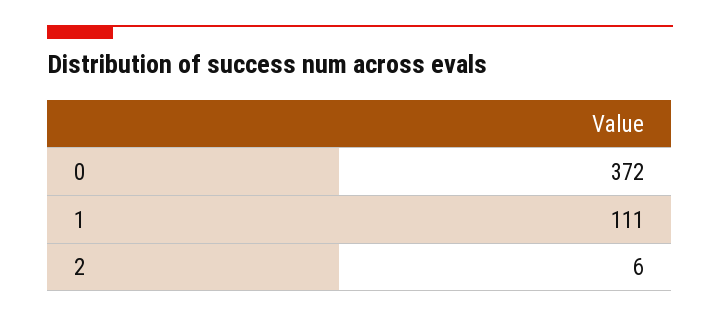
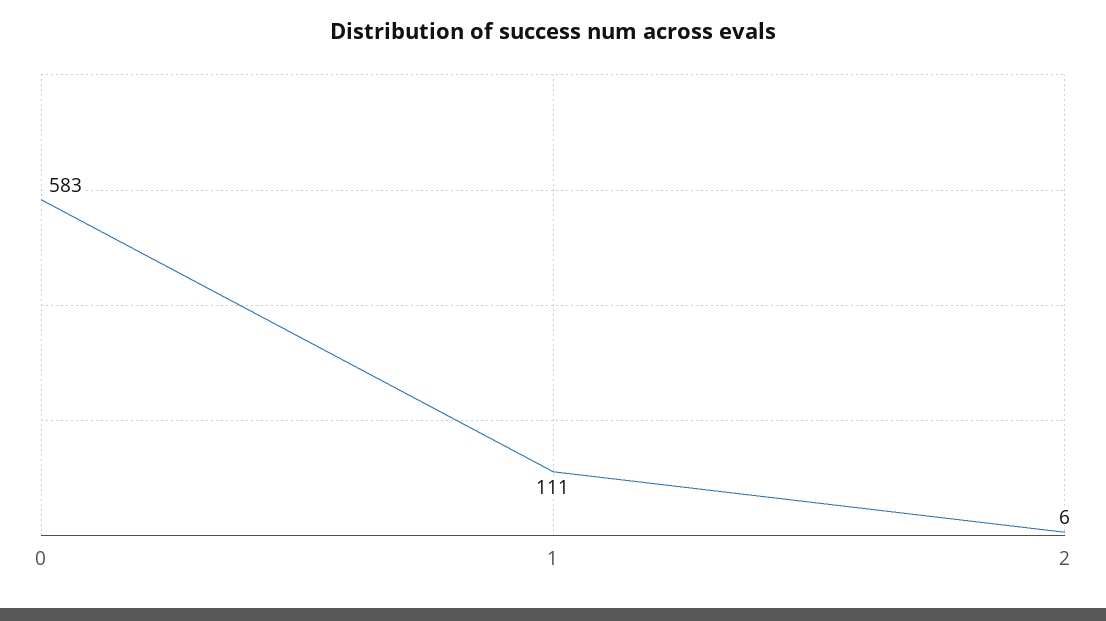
0: 372 -> 583

